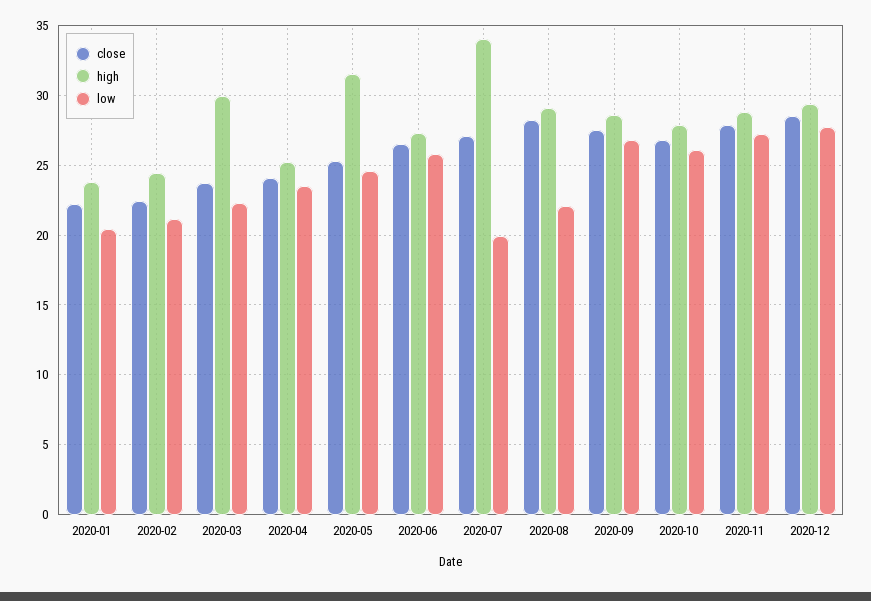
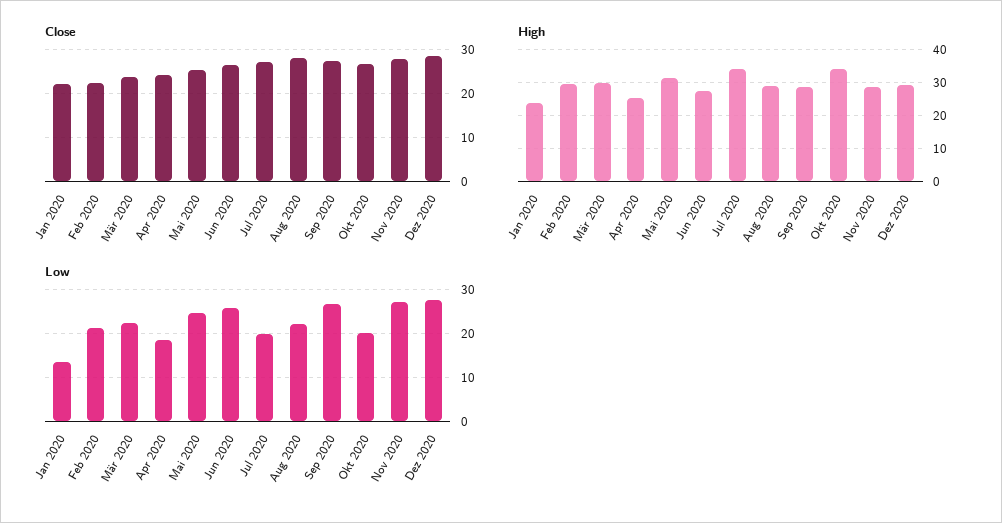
low, 2020-01: 20.5 -> 14
high, 2020-02: 24.5 -> 30
low, 2020-04: 23.5 -> 18
high, 2020-10: 28 -> 34
low, 2020-10: 26 -> 20

